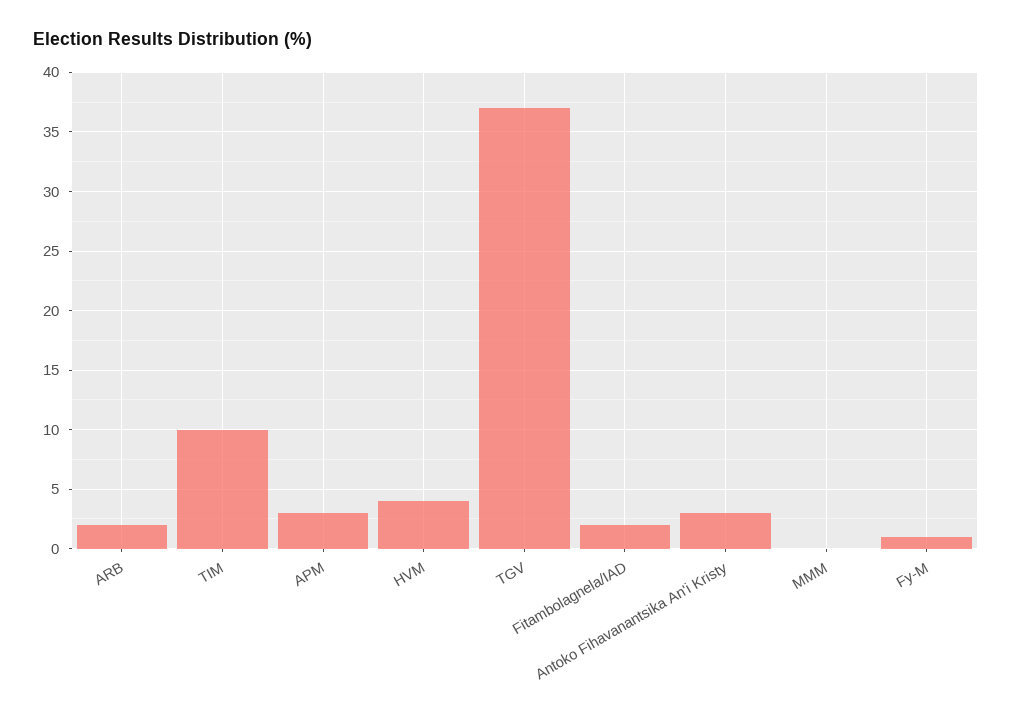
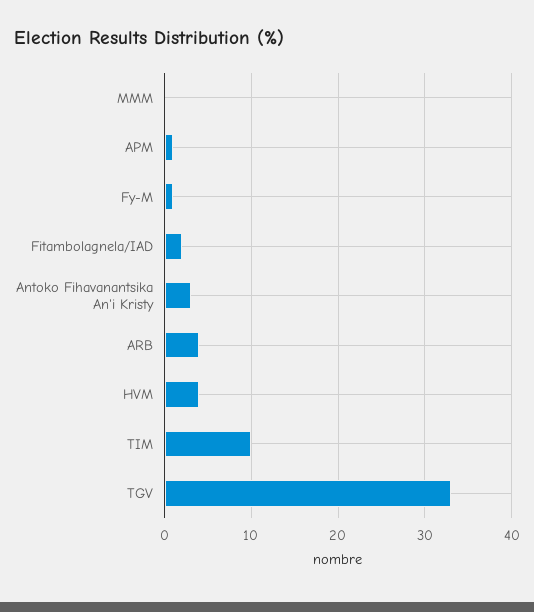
ARB: 2 -> 4
APM: 3 -> 1
TGV: 37 -> 33

